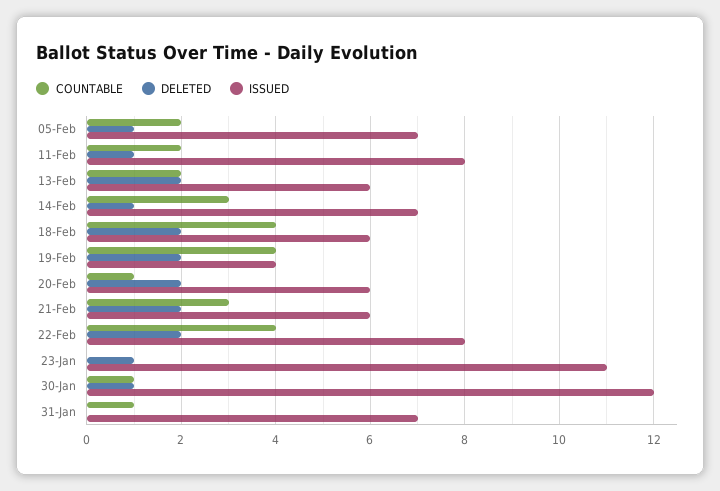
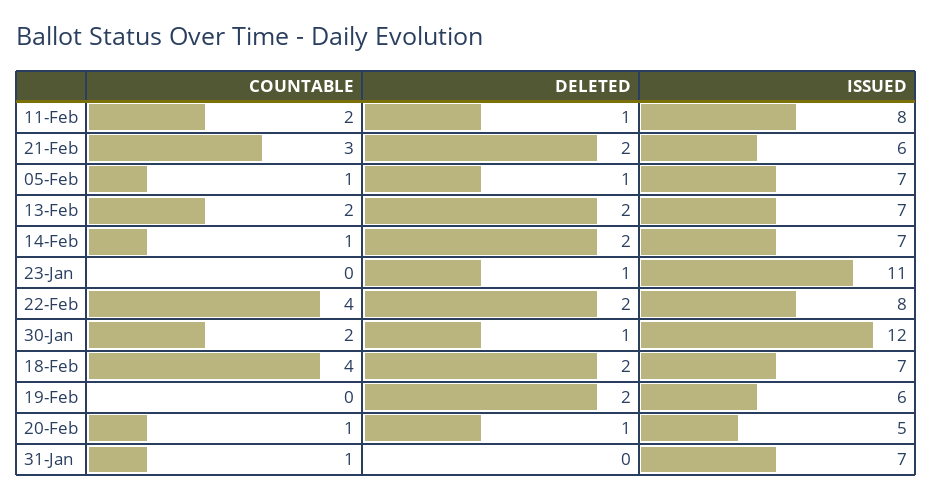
COUNTABLE, 05-Feb: 2 -> 1
ISSUED, 13-Feb: 6 -> 7
COUNTABLE, 14-Feb: 3 -> 1
DELETED, 14-Feb: 1 -> 2
ISSUED, 18-Feb: 6 -> 7
COUNTABLE, 19-Feb: 4 -> 0
ISSUED, 19-Feb: 4 -> 6
DELETED, 20-Feb: 2 -> 1
ISSUED, 20-Feb: 6 -> 5
COUNTABLE, 30-Jan: 1 -> 2

